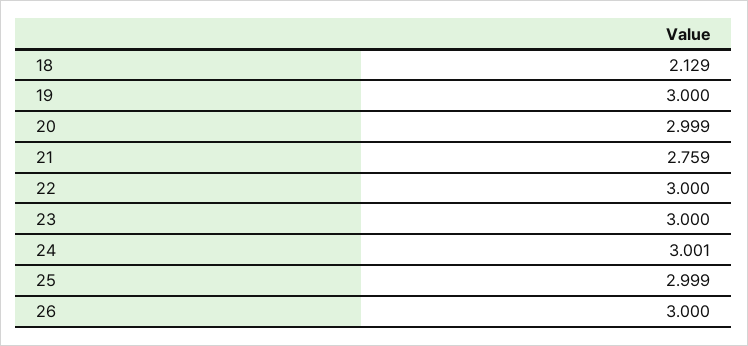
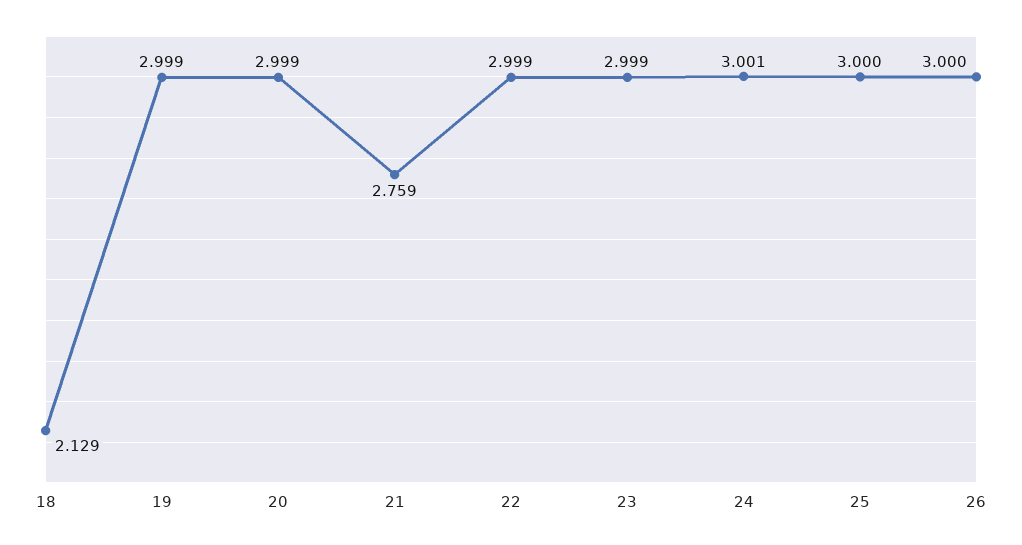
19: 3 -> 2.999
22: 3 -> 2.999
23: 3 -> 2.999
25: 2.999 -> 3

